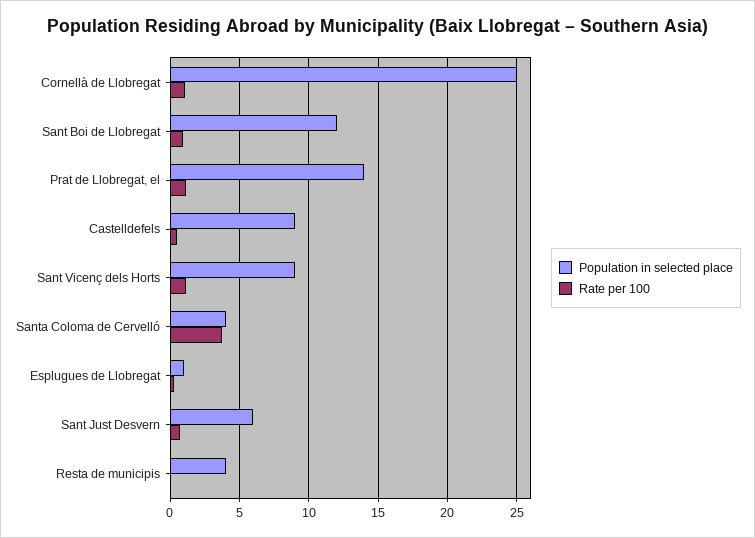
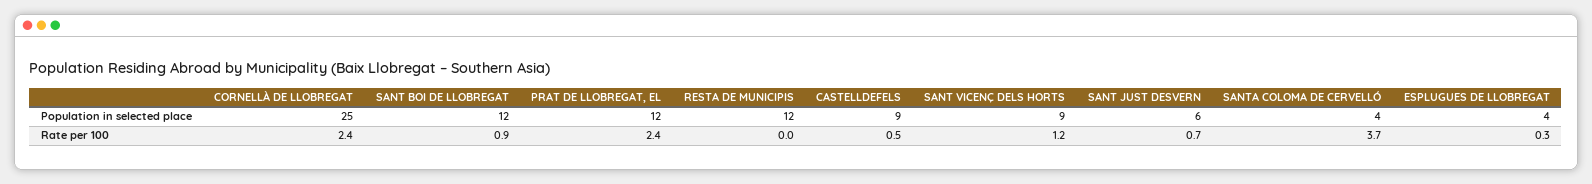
Rate per 100, Cornellà de Llobregat: 1 -> 2.4
Population in selected place, Prat de Llobregat, el: 14 -> 12
Rate per 100, Prat de Llobregat, el: 1 -> 2.4
Population in selected place, Esplugues de Llobregat: 1 -> 4
Population in selected place, Resta de municipis: 4 -> 12

